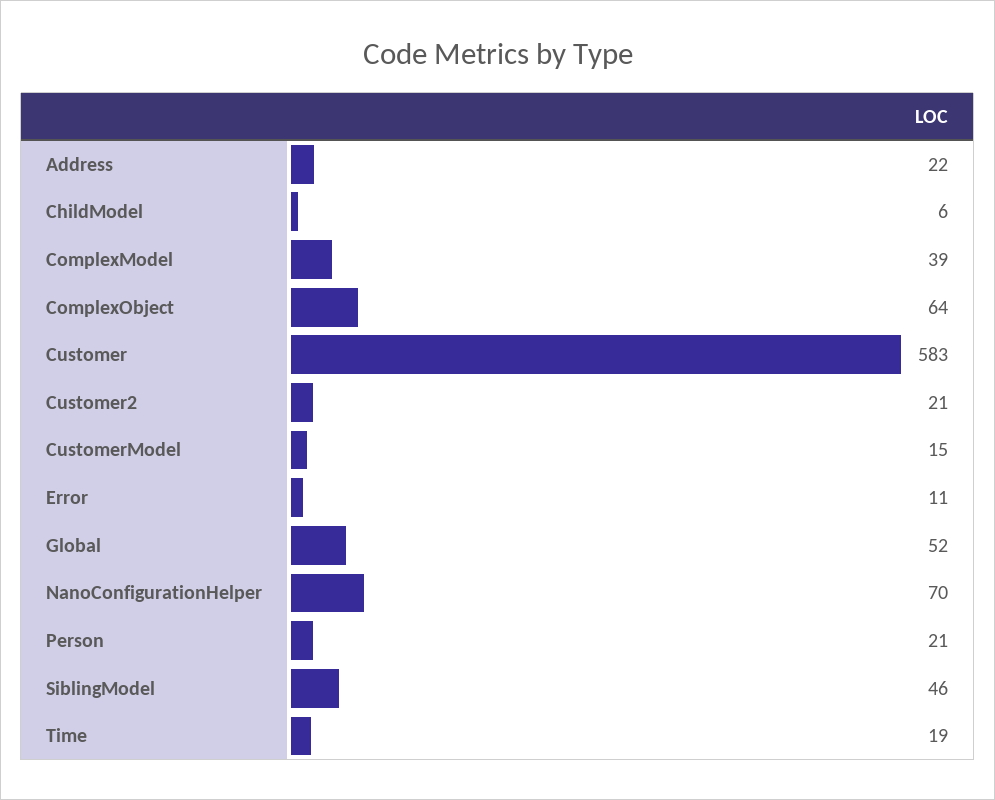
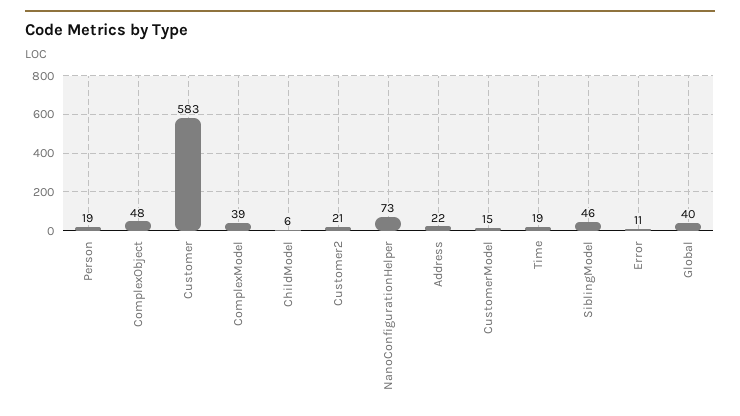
ComplexObject: 64 -> 48
Global: 52 -> 40
NanoConfigurationHelper: 70 -> 73
Person: 21 -> 19

